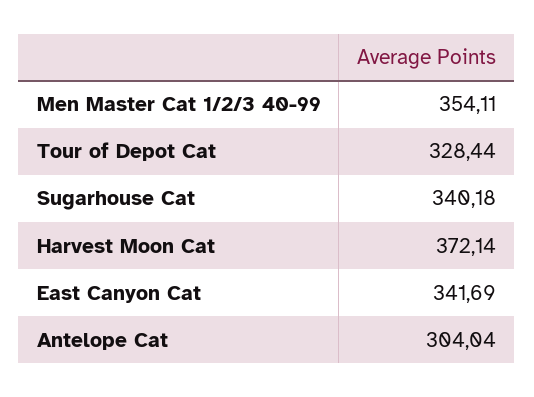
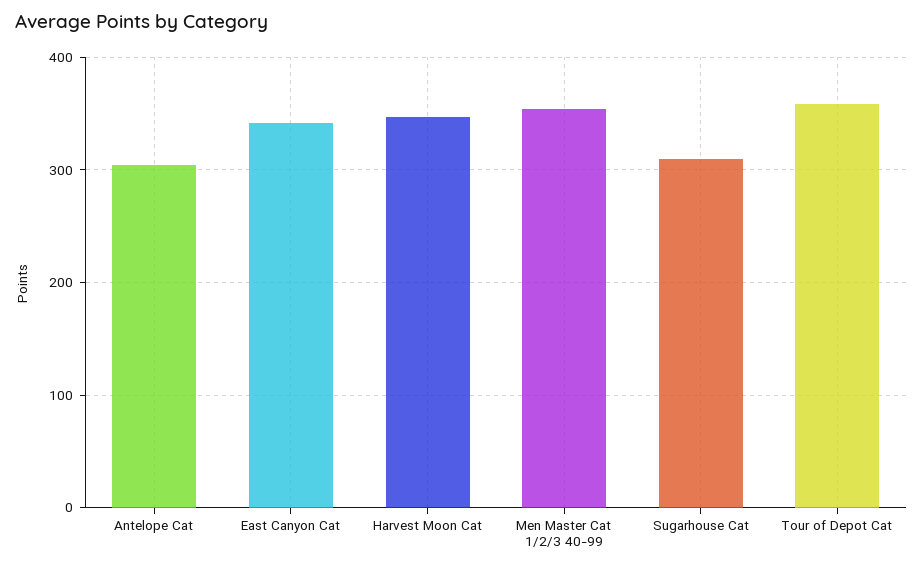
Tour of Depot Cat: 328.44 -> 360
Sugarhouse Cat: 340.18 -> 310
Harvest Moon Cat: 372.14 -> 350

